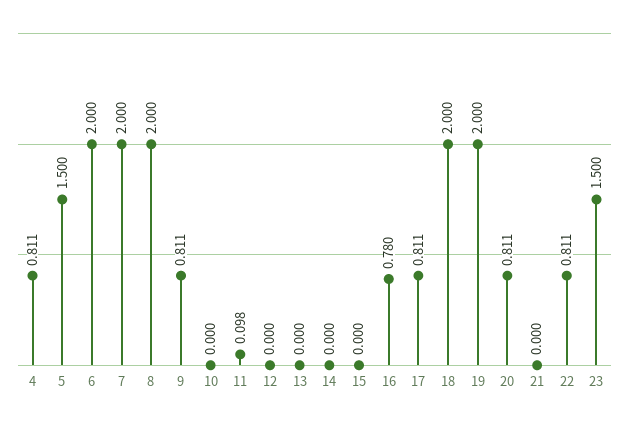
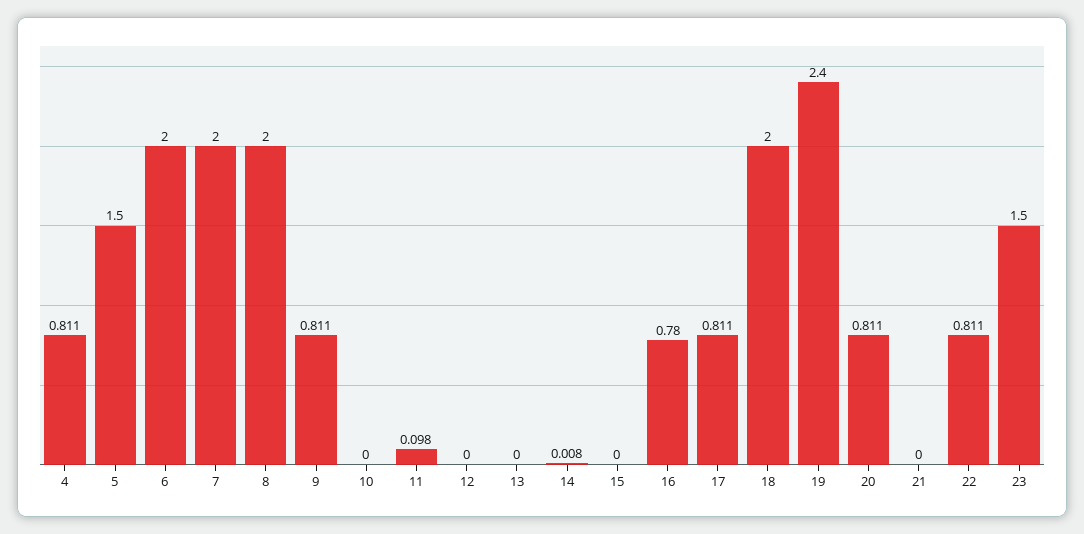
14: 0 -> 0.008
19: 2 -> 2.4

